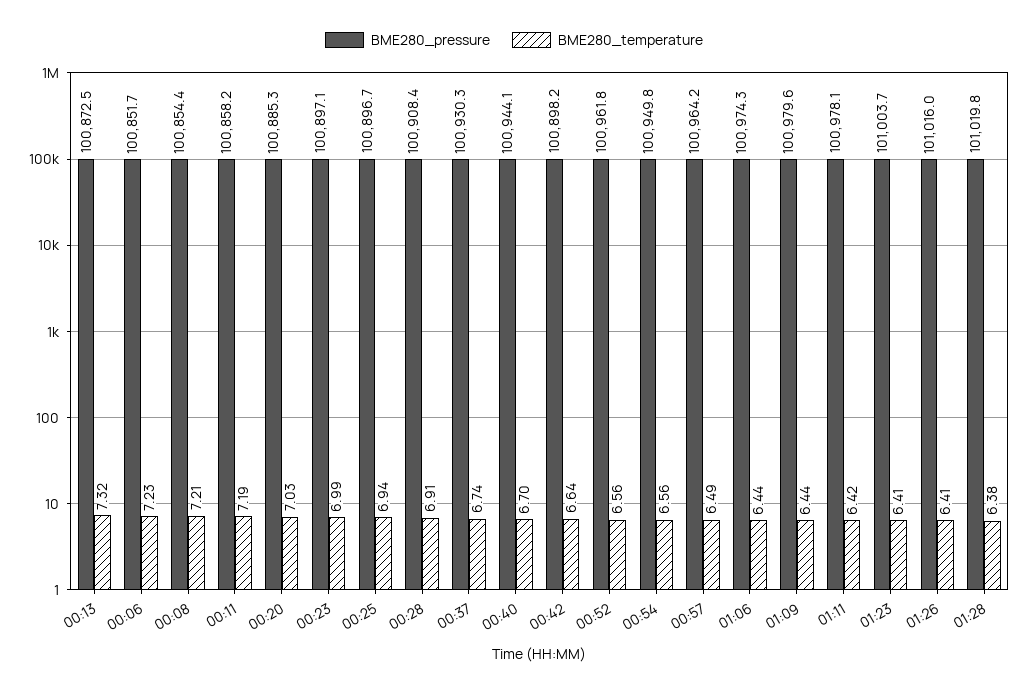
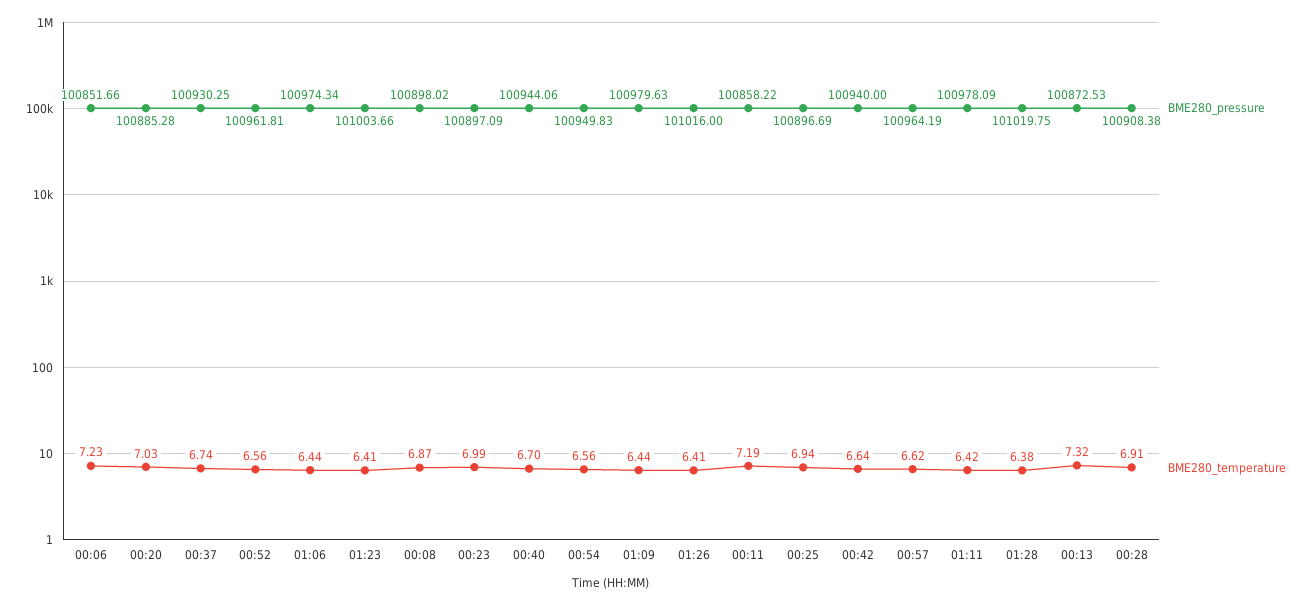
BME280_pressure, 00:08: 100854.4 -> 100898.02
BME280_temperature, 00:08: 7.21 -> 6.87
BME280_pressure, 00:42: 100898.2 -> 100940
BME280_temperature, 00:57: 6.49 -> 6.62

